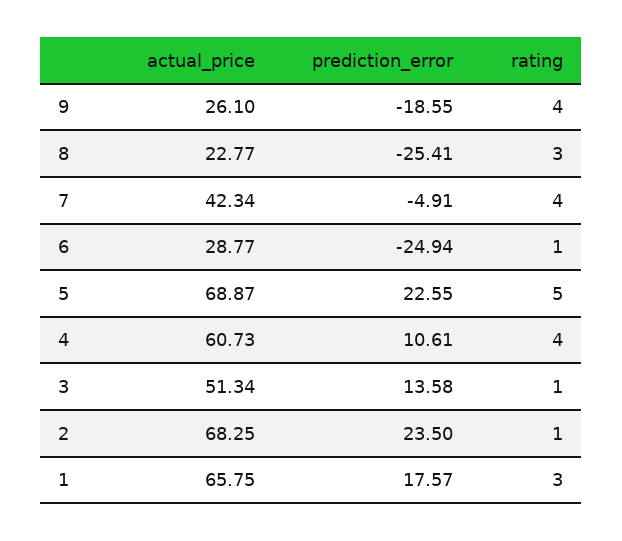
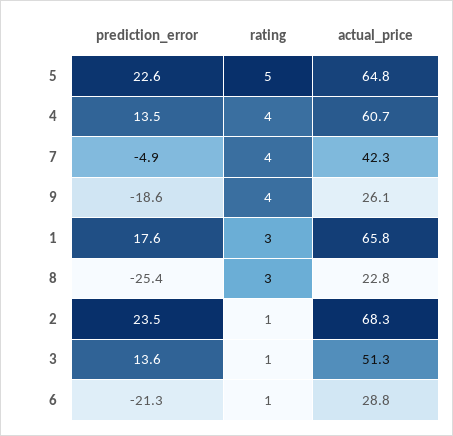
prediction_error, 6: -24.94 -> -21.3
actual_price, 5: 68.87 -> 64.8
prediction_error, 4: 10.61 -> 13.5

